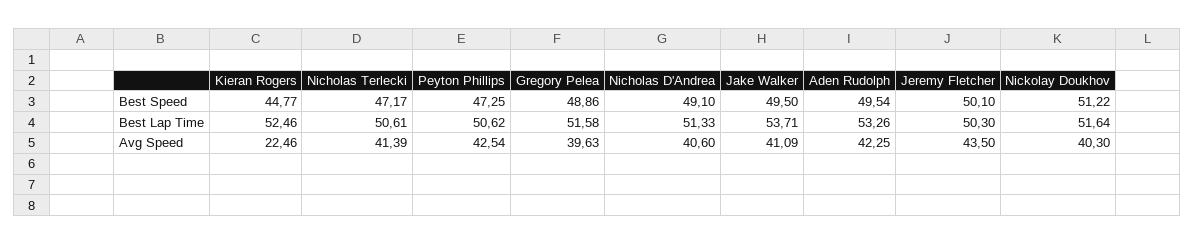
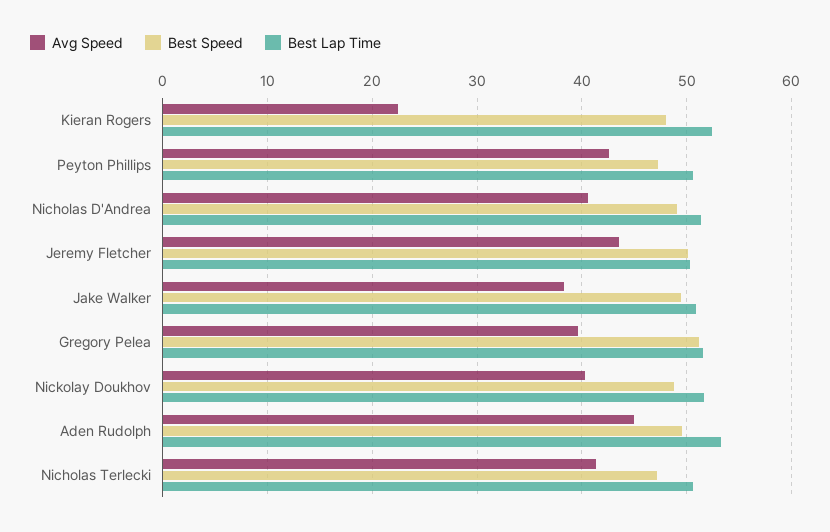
Best Speed, Kieran Rogers: 44.77 -> 48
Best Speed, Gregory Pelea: 48.86 -> 51
Best Speed, Nickolay Doukhov: 51.22 -> 49
Best Lap Time, Jake Walker: 53.71 -> 51
Avg Speed, Jake Walker: 41.09 -> 38
Avg Speed, Aden Rudolph: 42.25 -> 45

